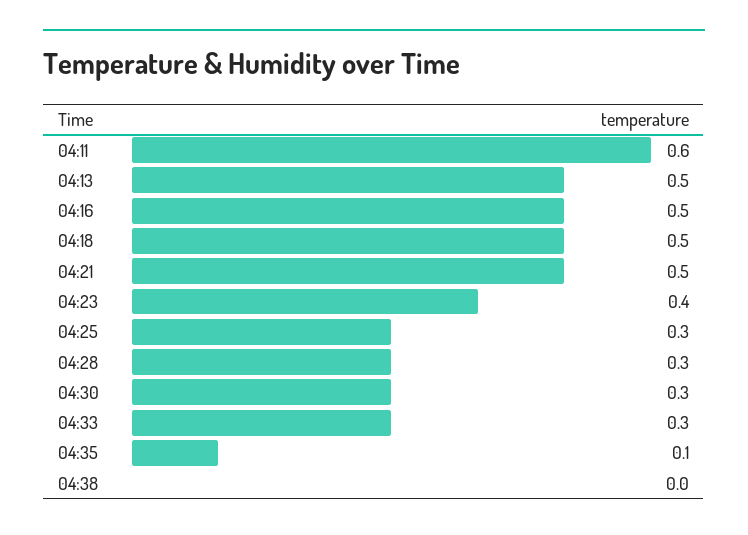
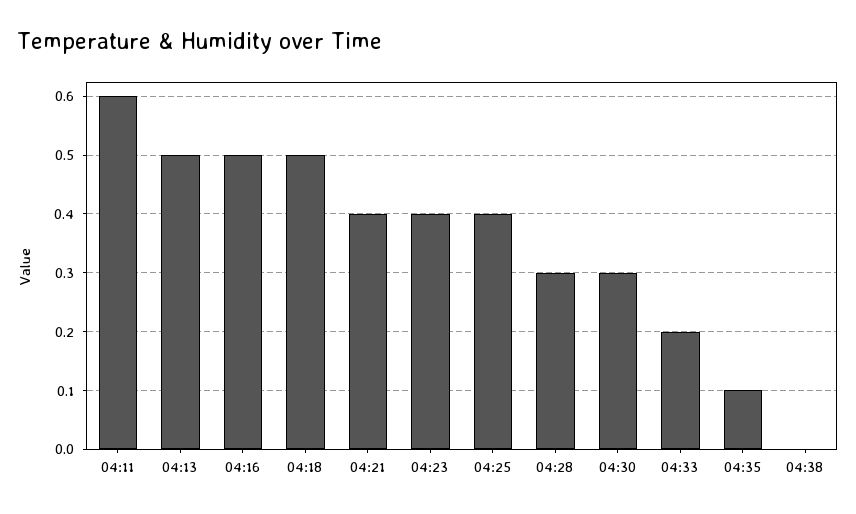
04:21: 0.5 -> 0.4
04:25: 0.3 -> 0.4
04:33: 0.3 -> 0.2

